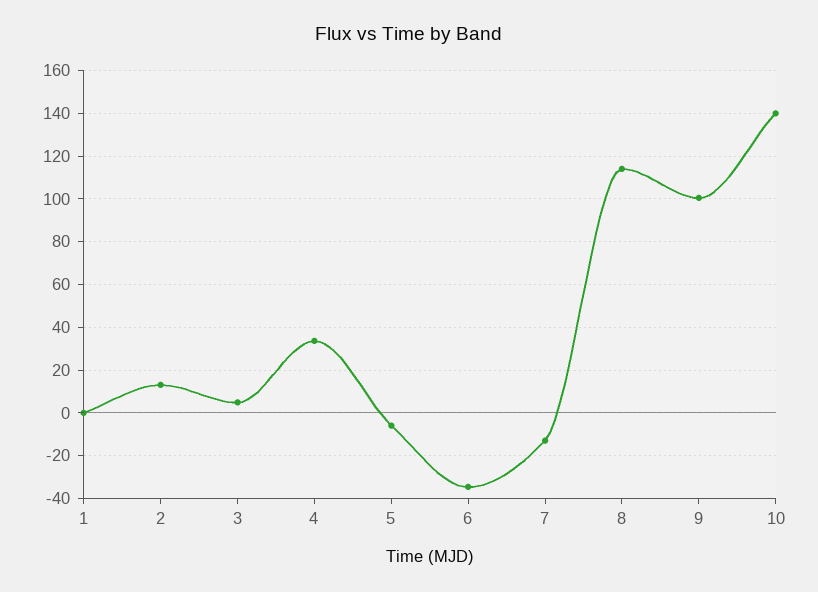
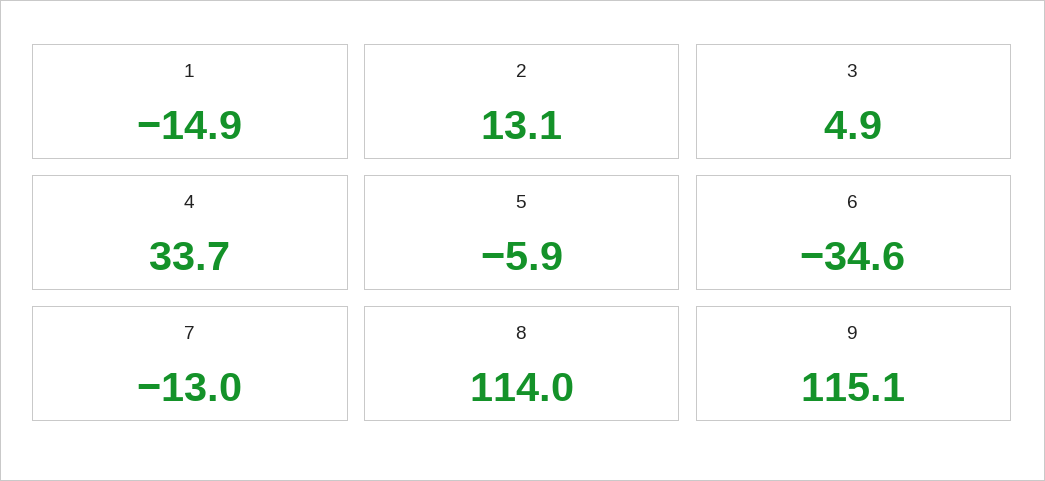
1: 0 -> -14.9
9: 100 -> 115.1
10: 140 -> none

